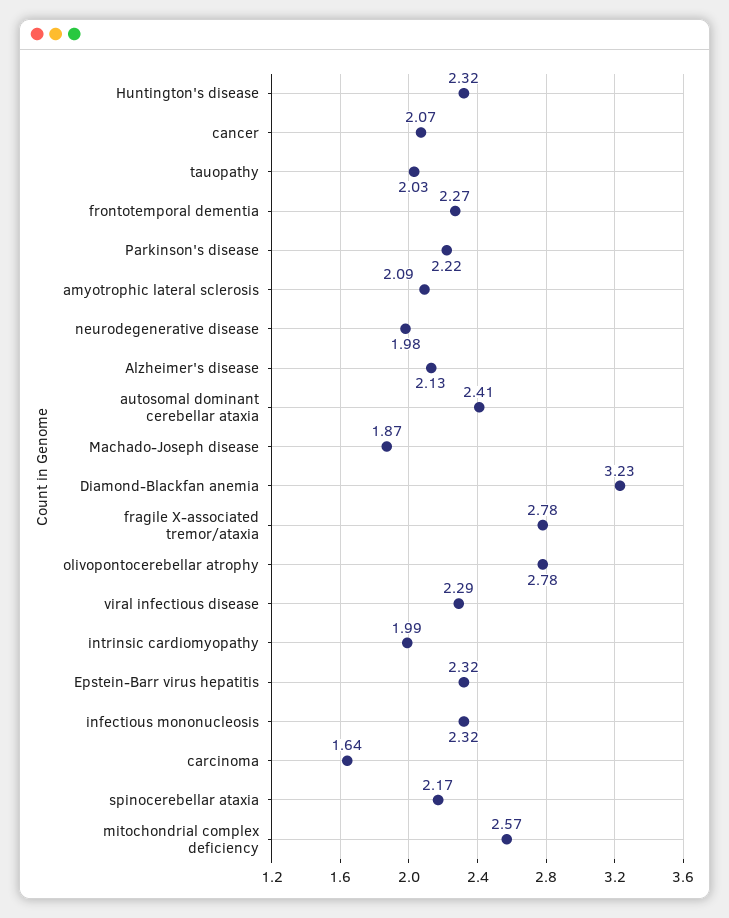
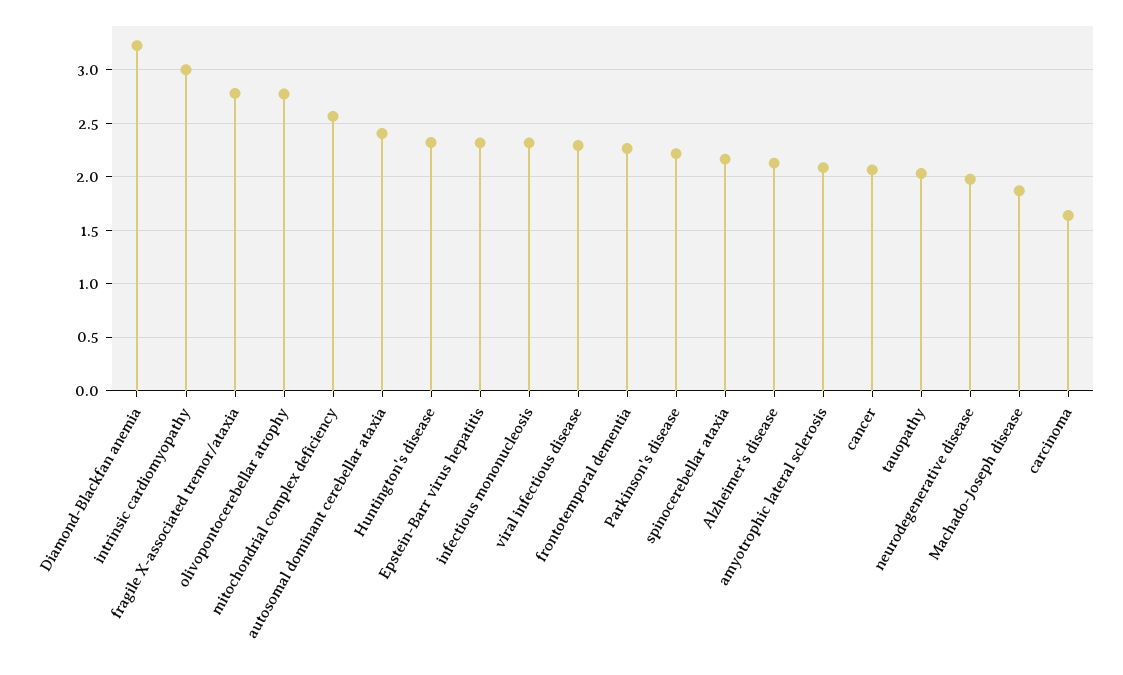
intrinsic cardiomyopathy: 1.99 -> 3

